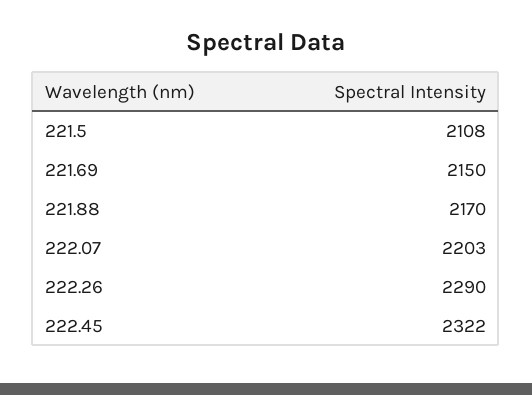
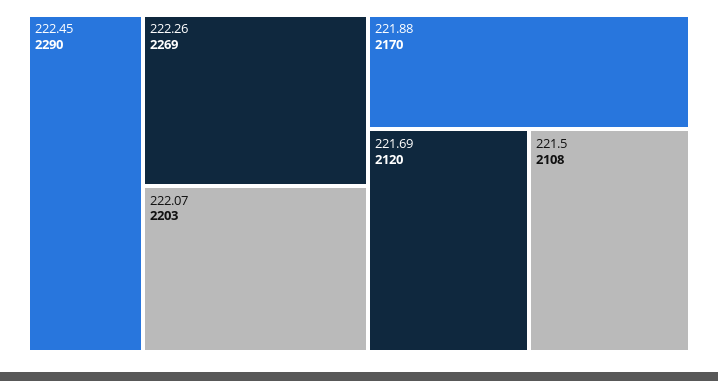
221.69: 2150 -> 2120
222.26: 2290 -> 2269
222.45: 2322 -> 2290

